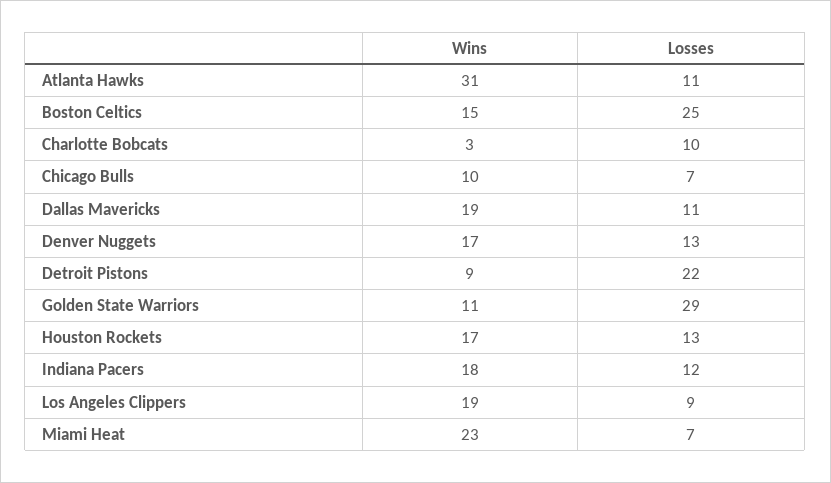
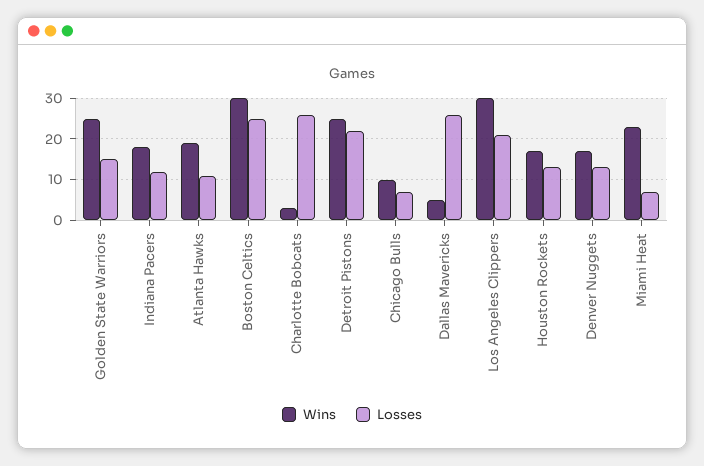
Wins, Atlanta Hawks: 31 -> 20
Wins, Boston Celtics: 15 -> 30
Losses, Charlotte Bobcats: 10 -> 25
Wins, Dallas Mavericks: 19 -> 5
Losses, Dallas Mavericks: 11 -> 25
Wins, Detroit Pistons: 9 -> 25
Wins, Golden State Warriors: 11 -> 25
Losses, Golden State Warriors: 29 -> 15
Wins, Los Angeles Clippers: 19 -> 30
Losses, Los Angeles Clippers: 9 -> 20

